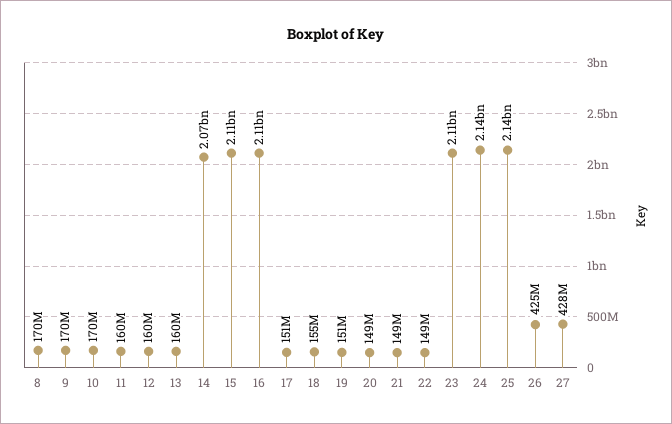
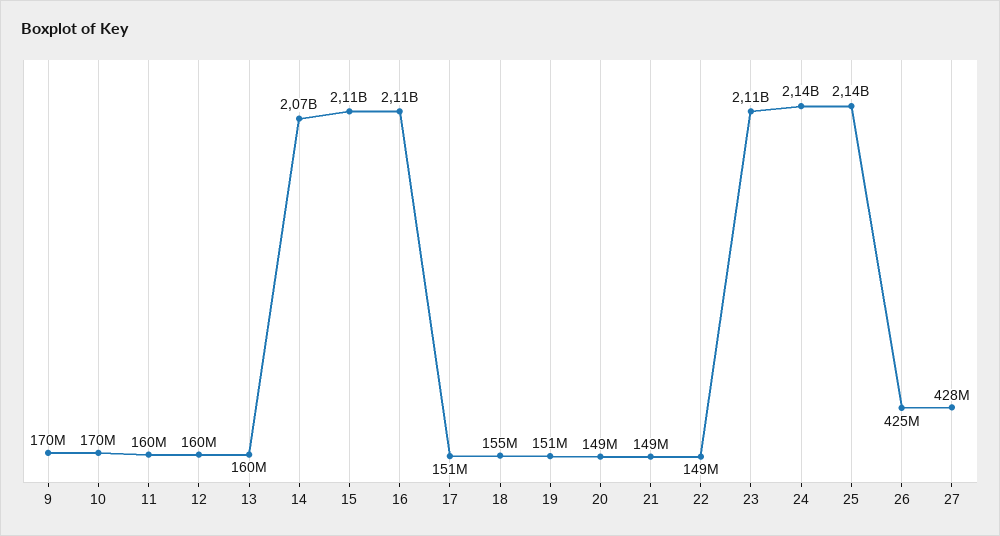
8: 170000000 -> none

